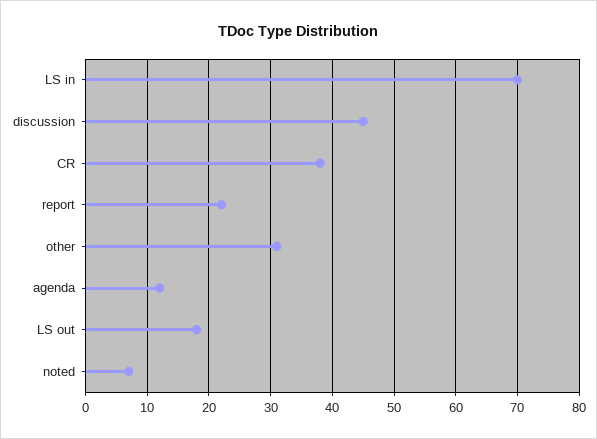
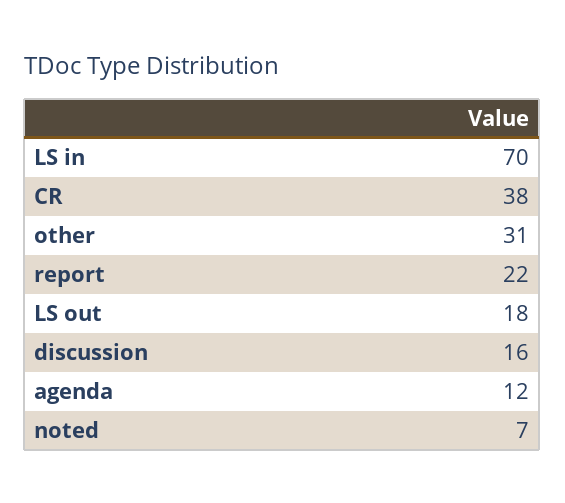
discussion: 45 -> 16

